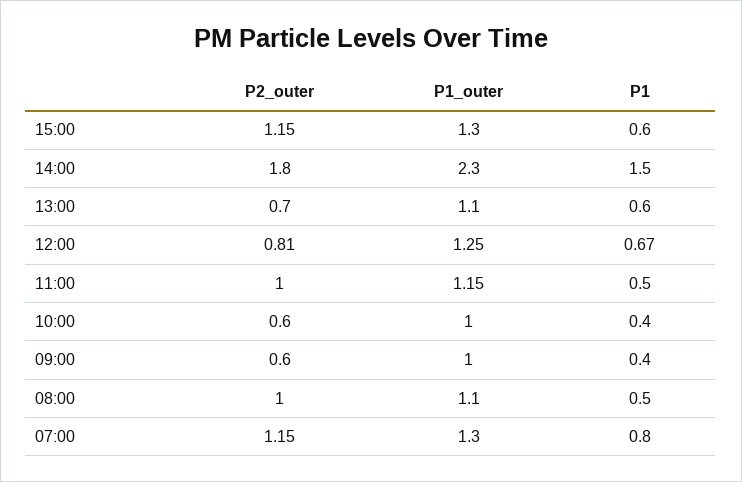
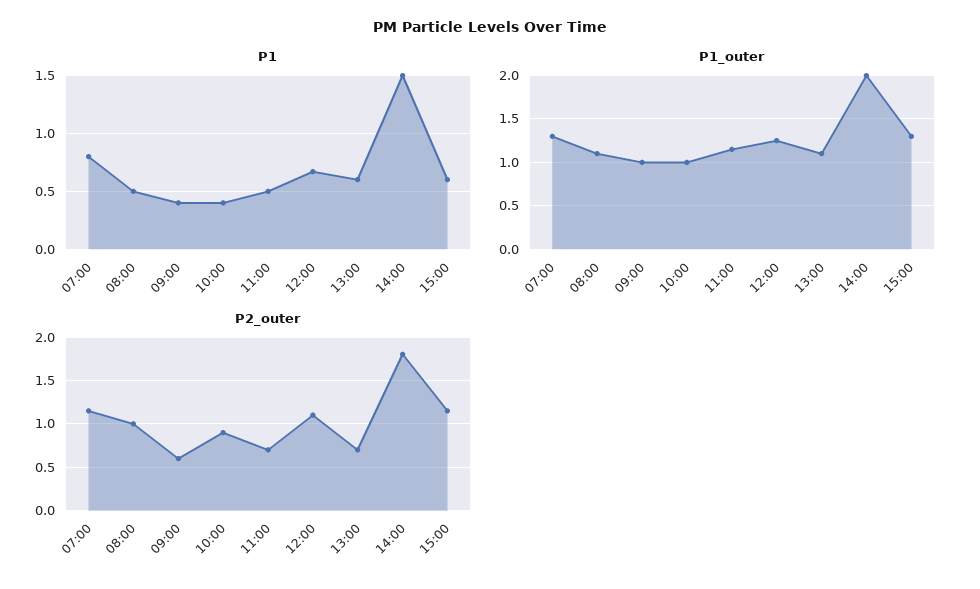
P1_outer, 14:00: 2.3 -> 2
P2_outer, 12:00: 0.81 -> 1.1
P2_outer, 11:00: 1 -> 0.7
P2_outer, 10:00: 0.6 -> 0.9

